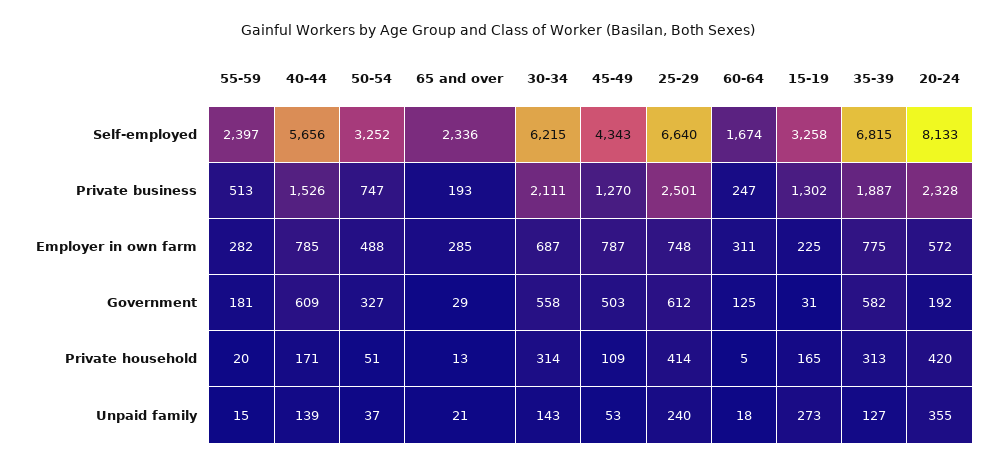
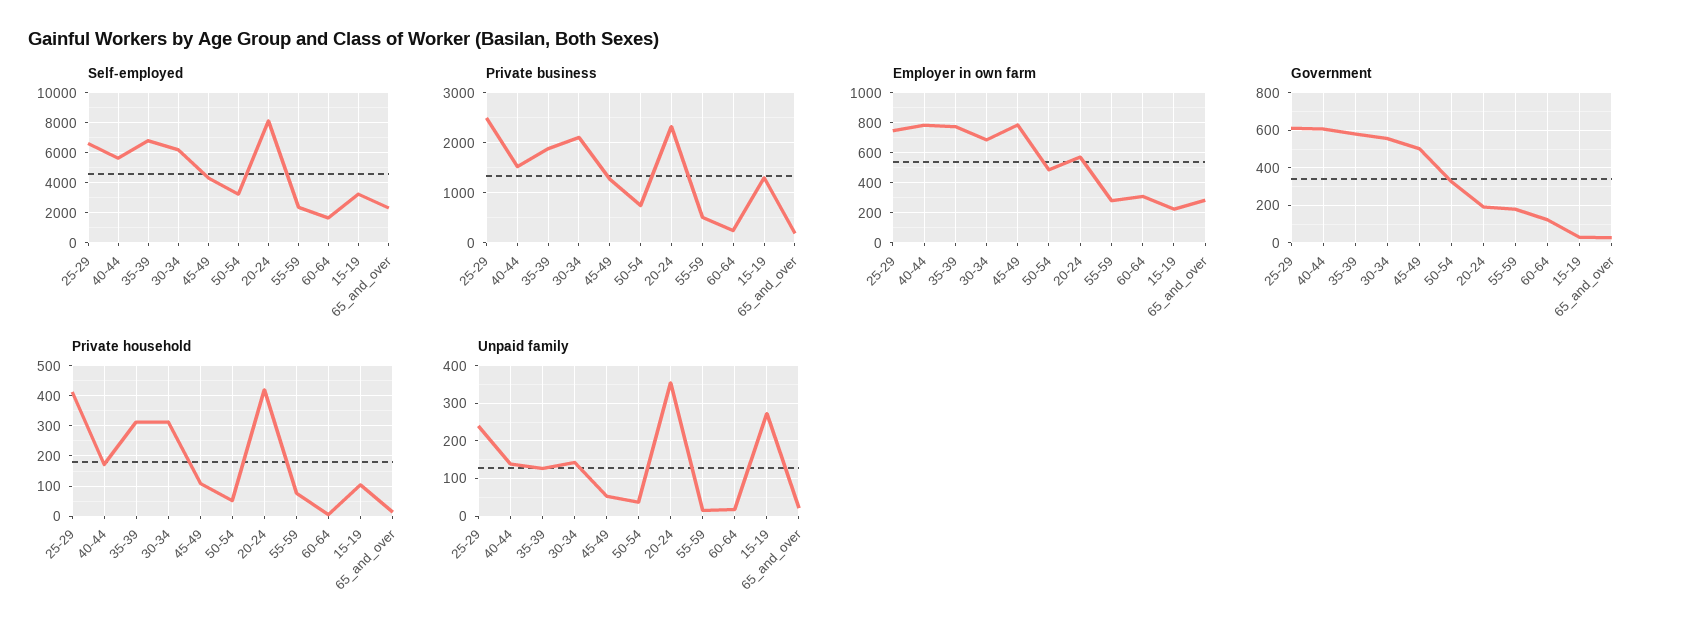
Private household, 55-59: 20 -> 80
Private household, 15-19: 165 -> 100

